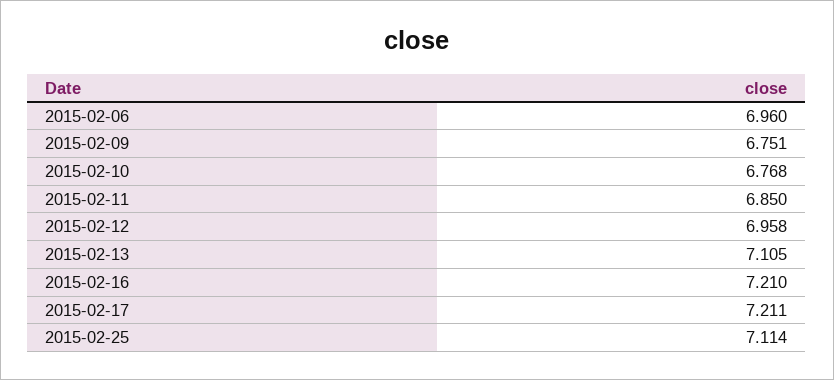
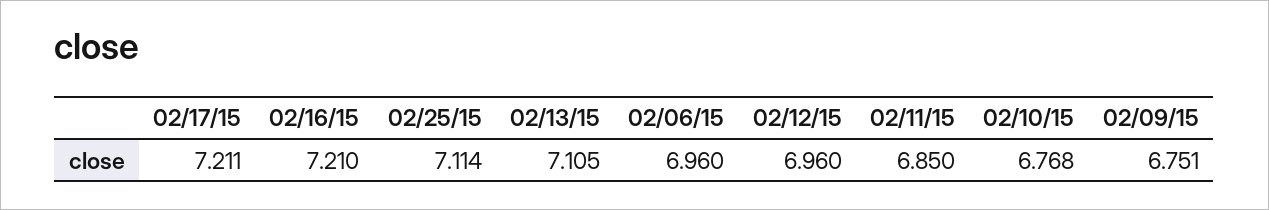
2015-02-12: 6.958 -> 6.96

